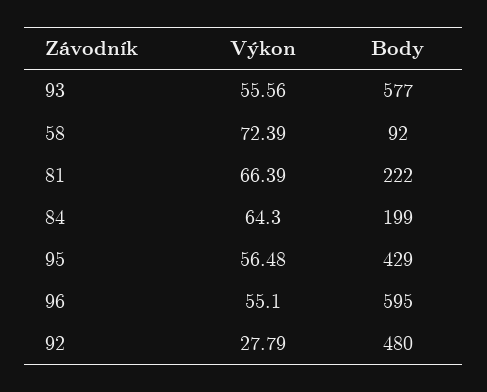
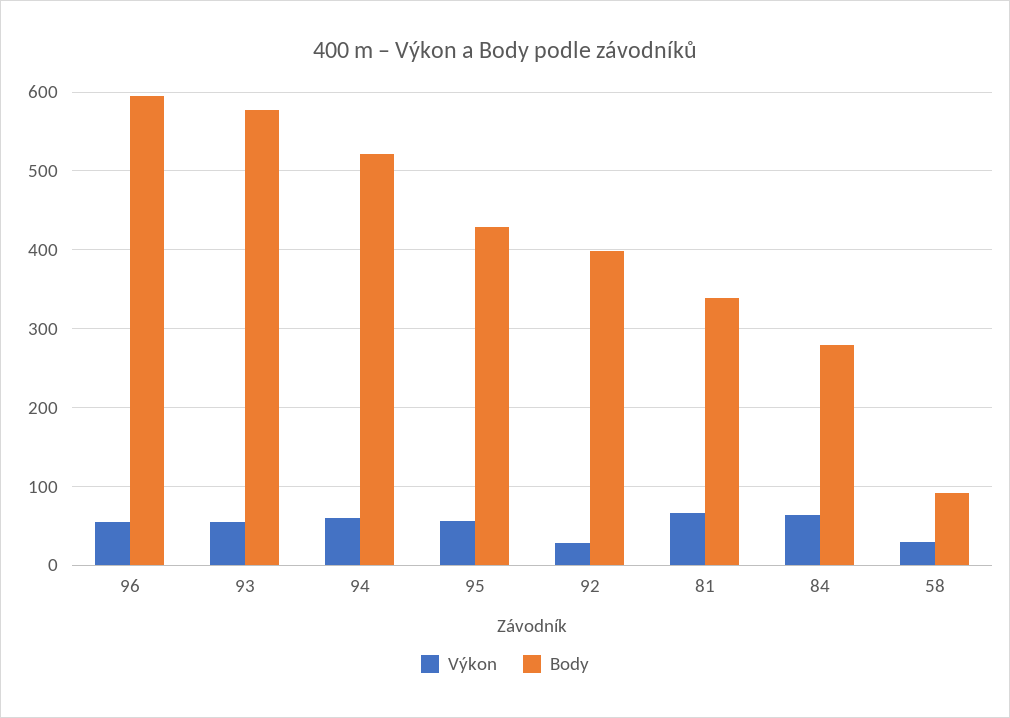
Výkon, 58: 72.39 -> 30
Body, 81: 222 -> 340
Body, 84: 199 -> 280
Body, 92: 480 -> 400
Výkon, 94: none -> 60
Body, 94: none -> 520

